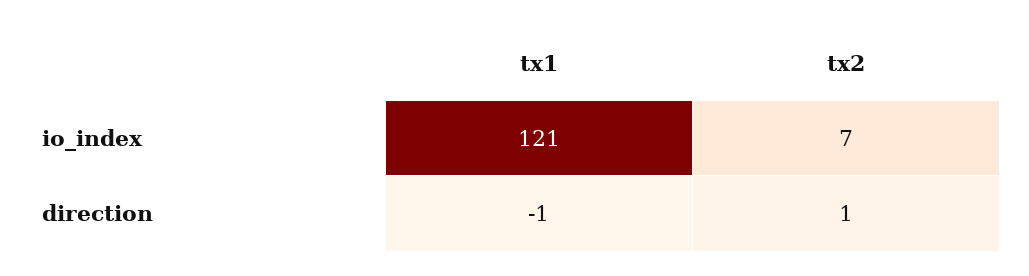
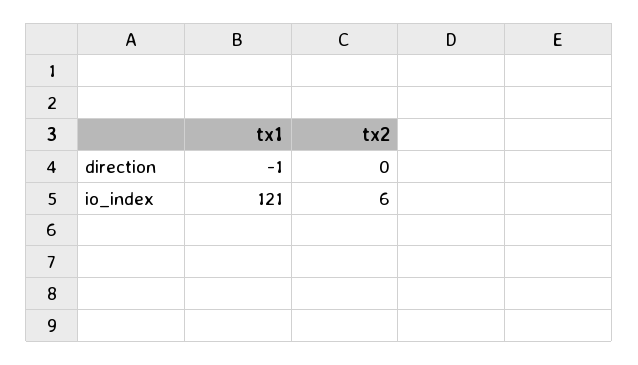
tx2, io_index: 7 -> 6
tx2, direction: 1 -> 0

